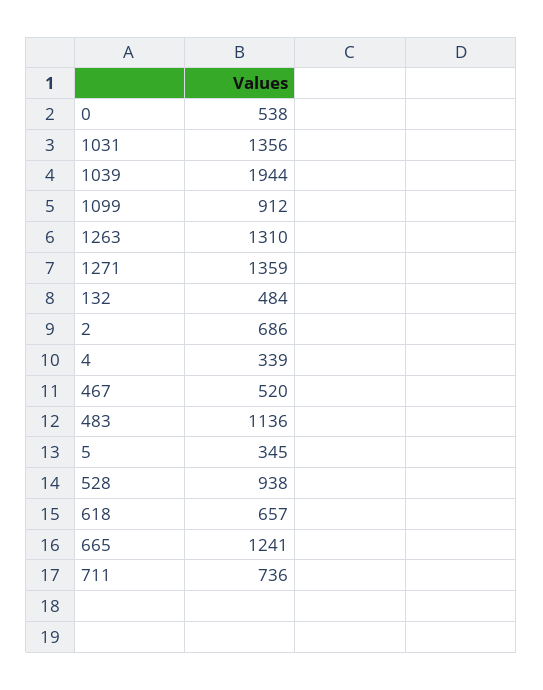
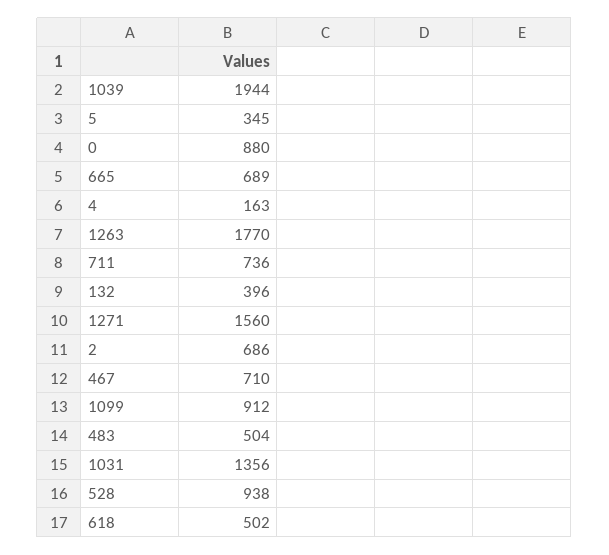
0: 538 -> 880
1263: 1310 -> 1770
1271: 1359 -> 1560
132: 484 -> 396
4: 339 -> 163
467: 520 -> 710
483: 1136 -> 504
618: 657 -> 502
665: 1241 -> 689

